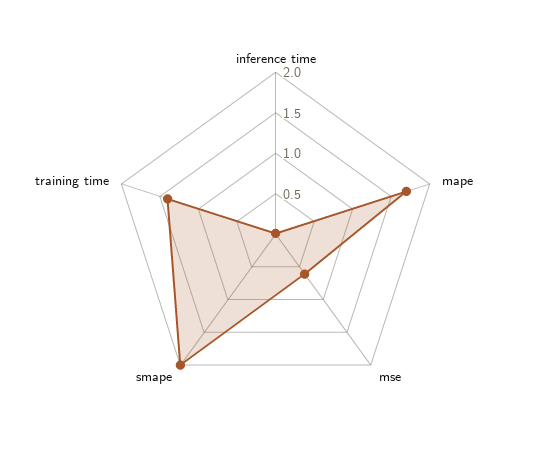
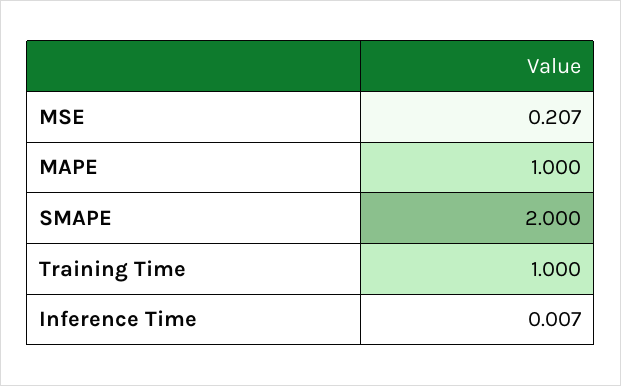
mape: 1.7 -> 1
mse: 0.6 -> 0.207
training time: 1.4 -> 1

